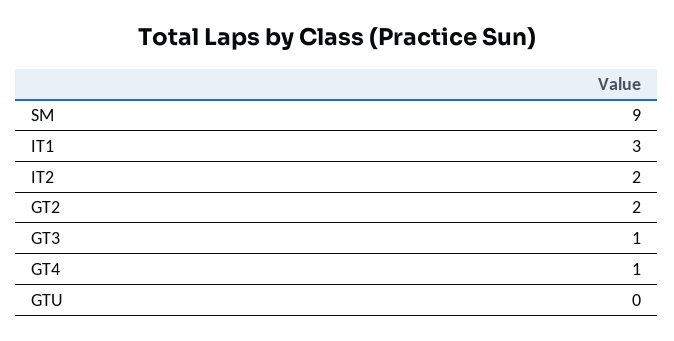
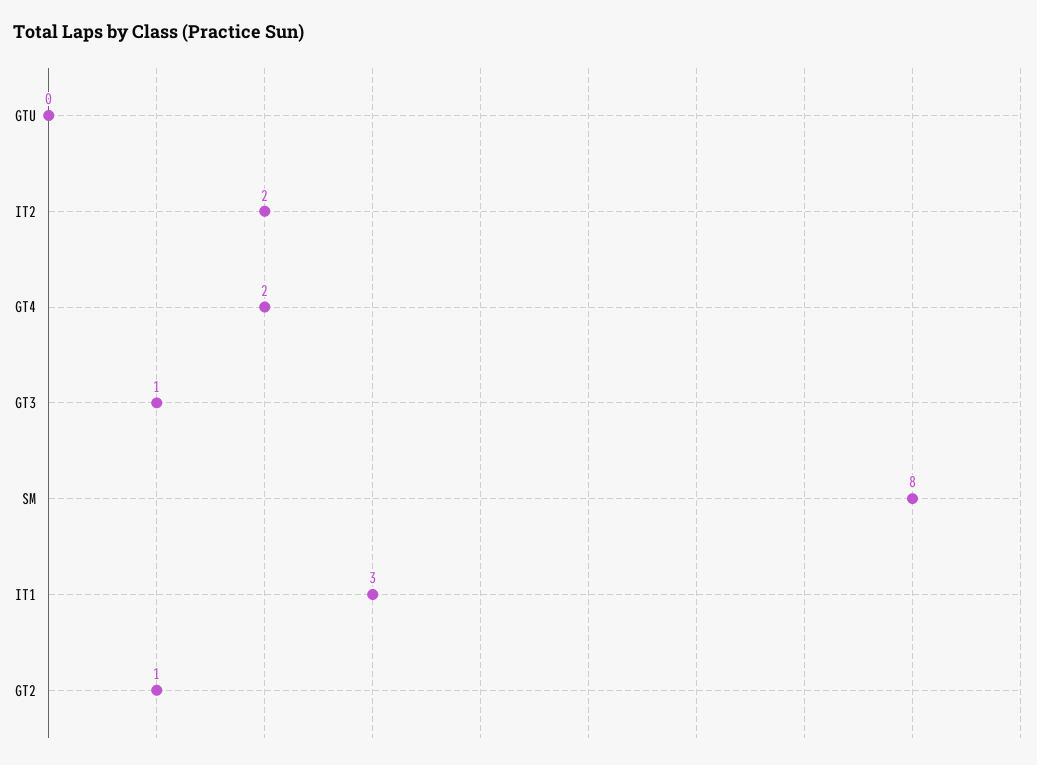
SM: 9 -> 8
GT2: 2 -> 1
GT4: 1 -> 2

